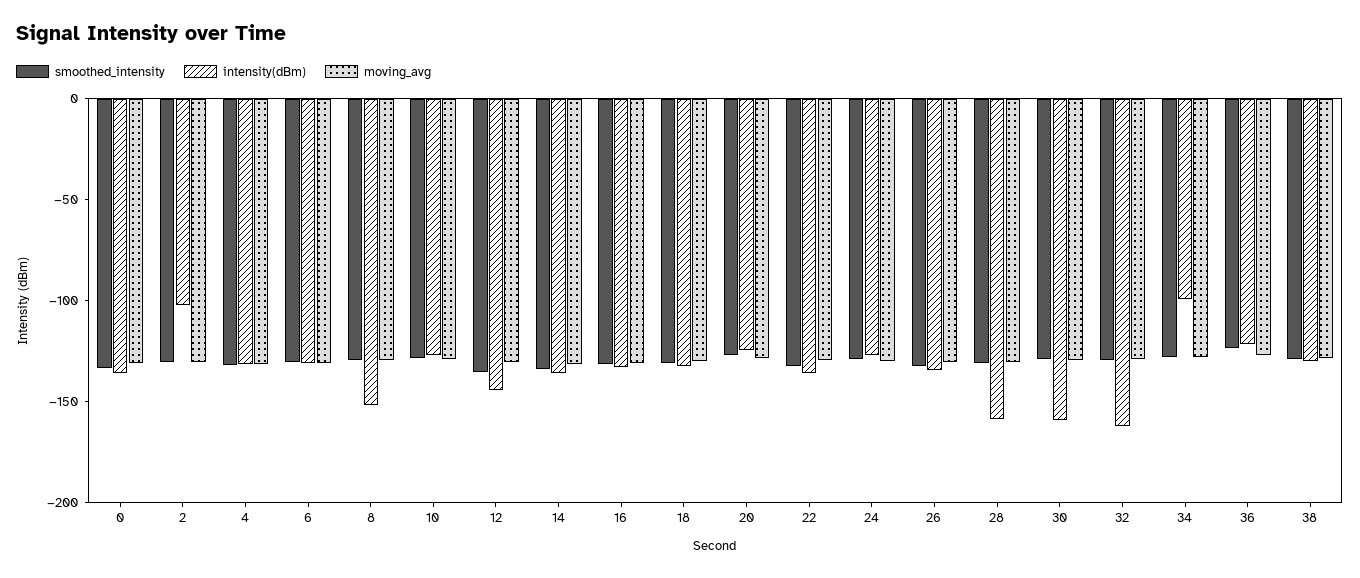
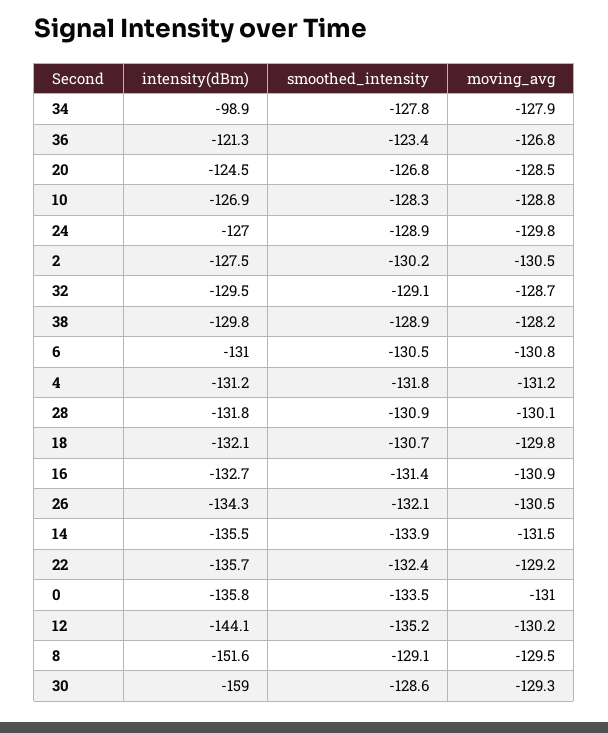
intensity(dBm), 2: -100 -> -127.5
intensity(dBm), 28: -160 -> -131.8
intensity(dBm), 32: -160 -> -129.5

